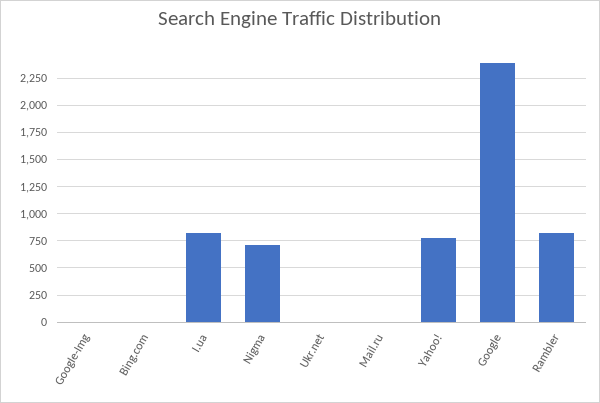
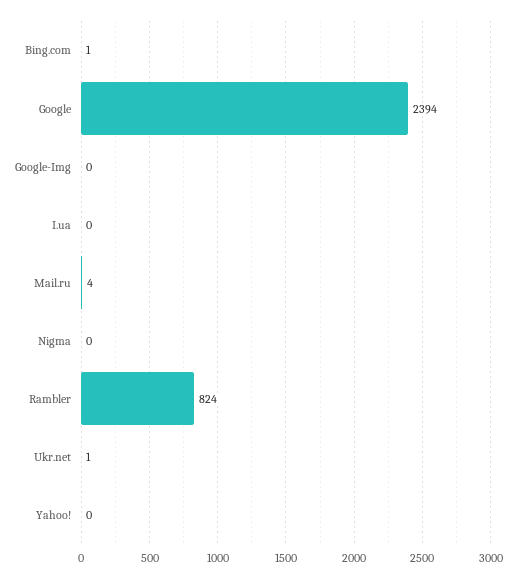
I.ua: 750 -> 0
Nigma: 750 -> 0
Yahoo!: 750 -> 0

